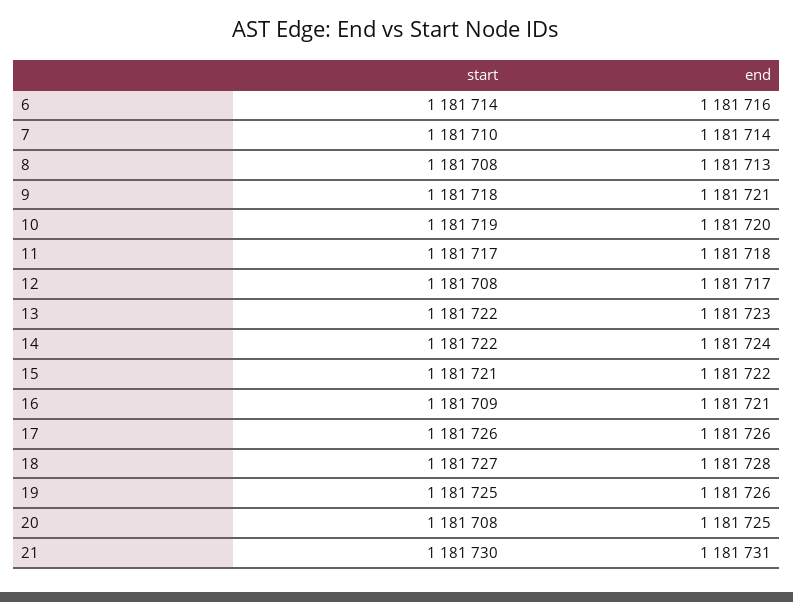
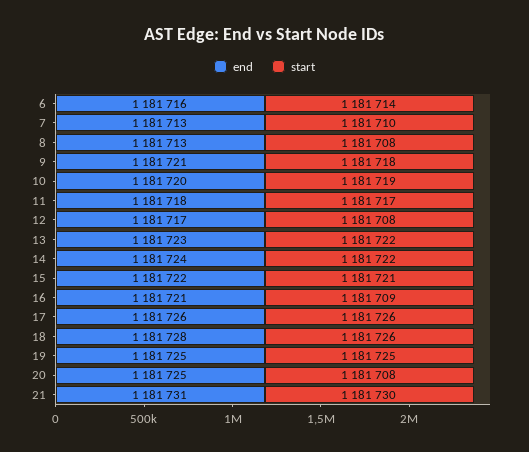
end, 7: 1181714 -> 1181713
start, 18: 1181727 -> 1181726
end, 19: 1181726 -> 1181725

